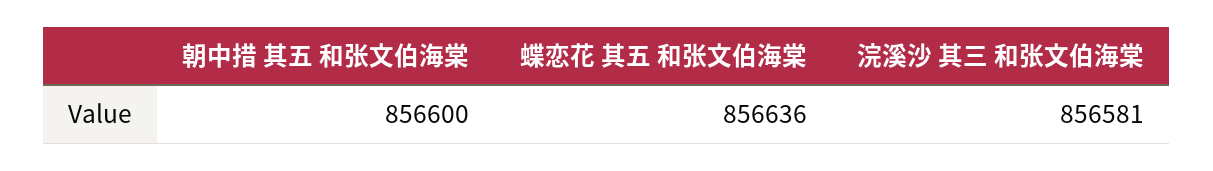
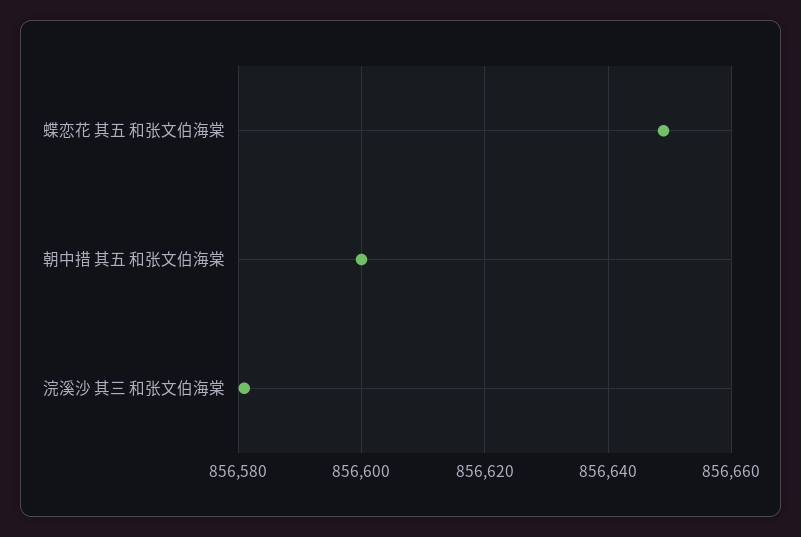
蝶恋花 其五 和张文伯海棠: 856636 -> 856650

